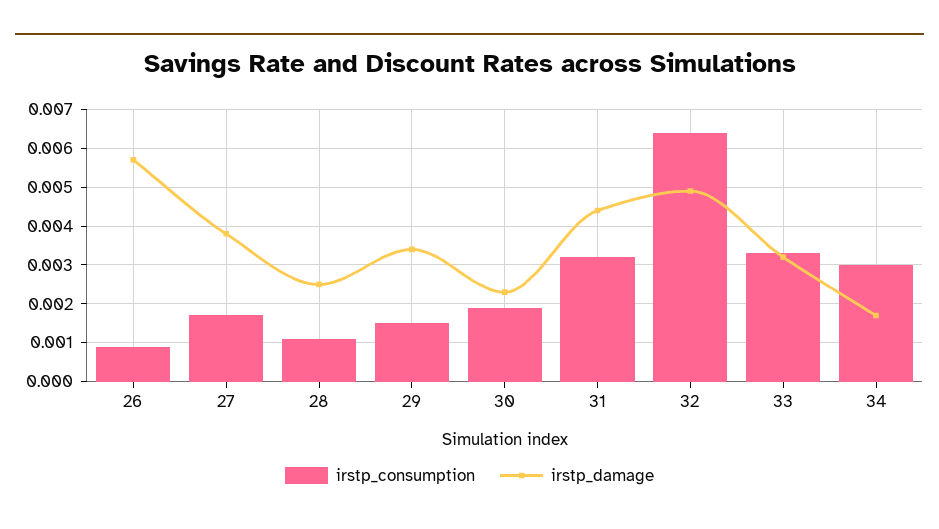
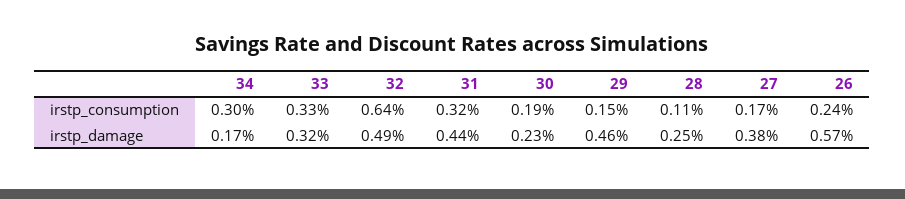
irstp_consumption, 26: 0.001 -> 0.0024
irstp_damage, 29: 0.0035 -> 0.0046

